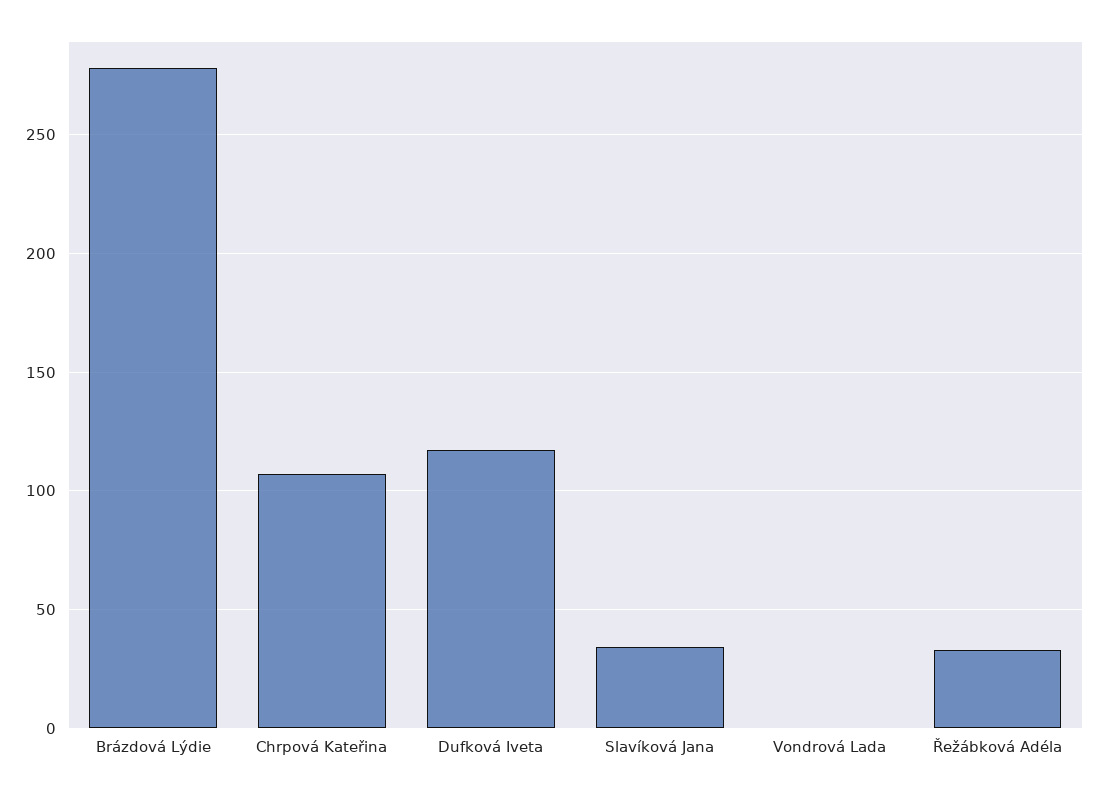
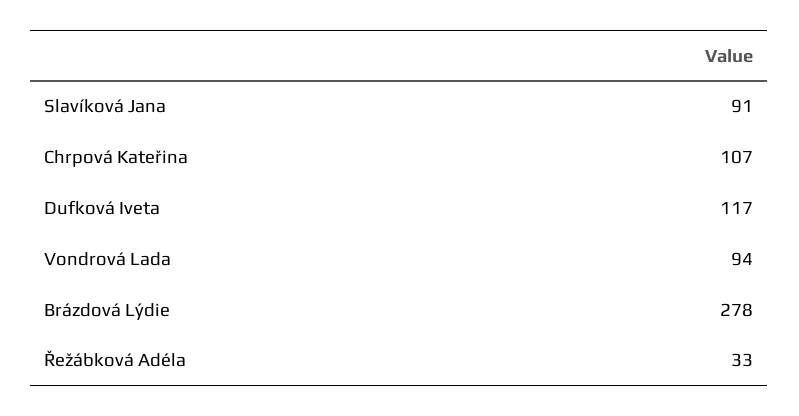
Slavíková Jana: 35 -> 91
Vondrová Lada: 0 -> 94

